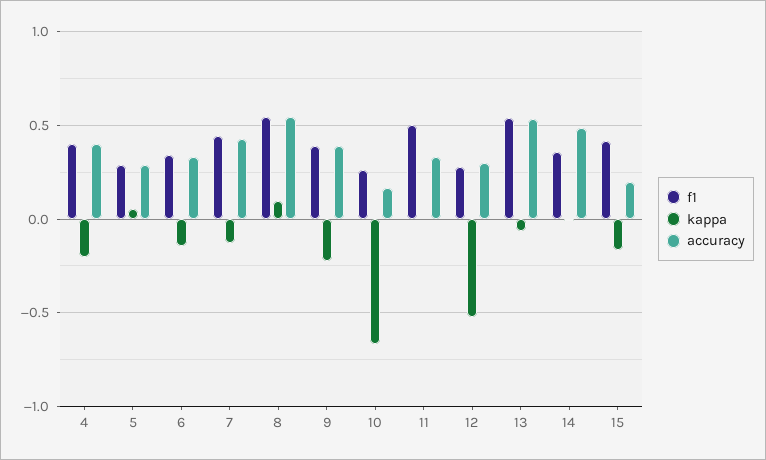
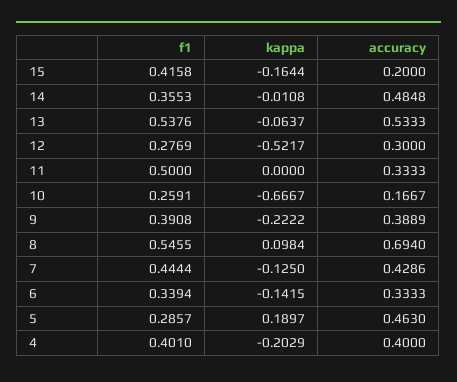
kappa, 5: 0.05 -> 0.1897
accuracy, 5: 0.3 -> 0.463
accuracy, 8: 0.55 -> 0.694

